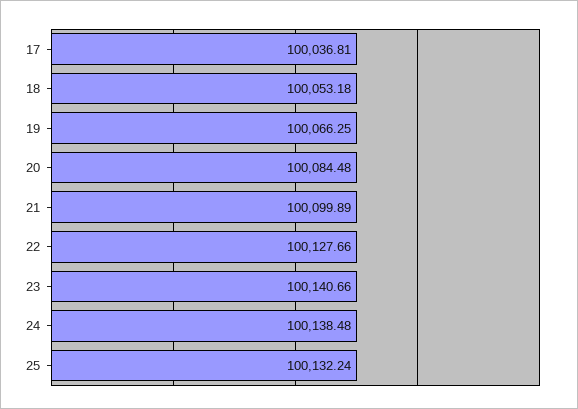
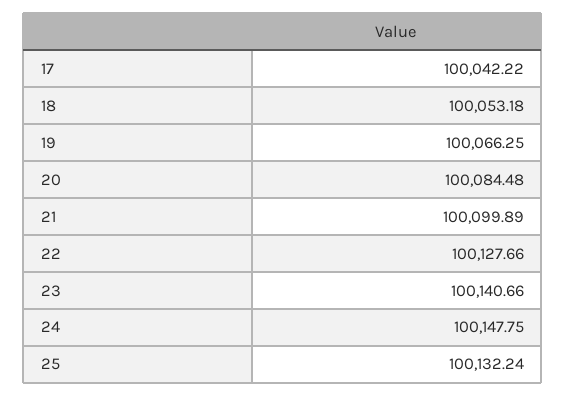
17: 100036.81 -> 100042.22
24: 100138.48 -> 100147.75

